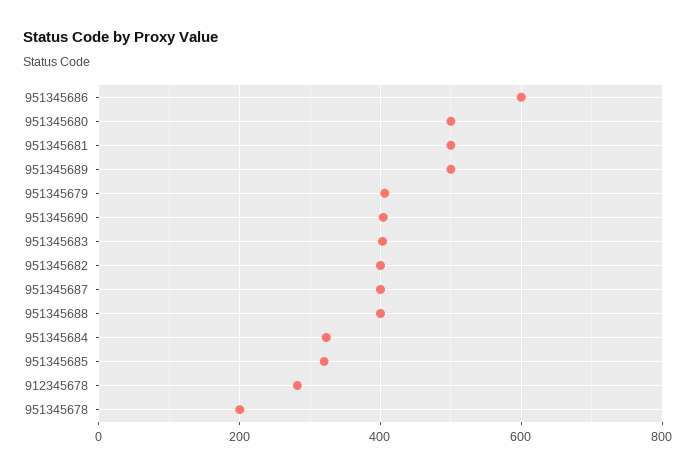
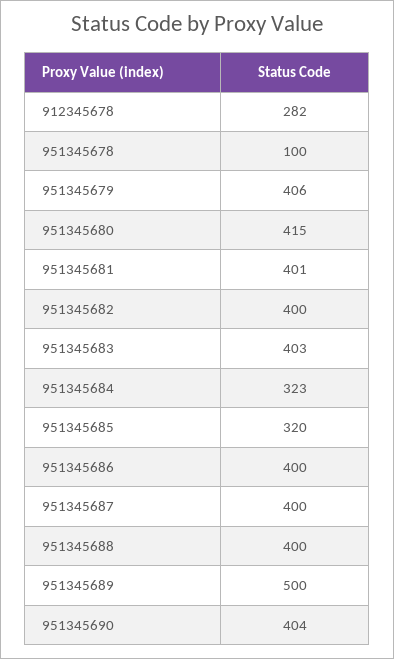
951345686: 600 -> 400
951345680: 500 -> 415
951345681: 500 -> 401
951345678: 200 -> 100

